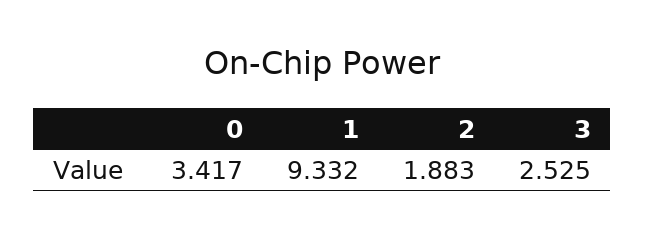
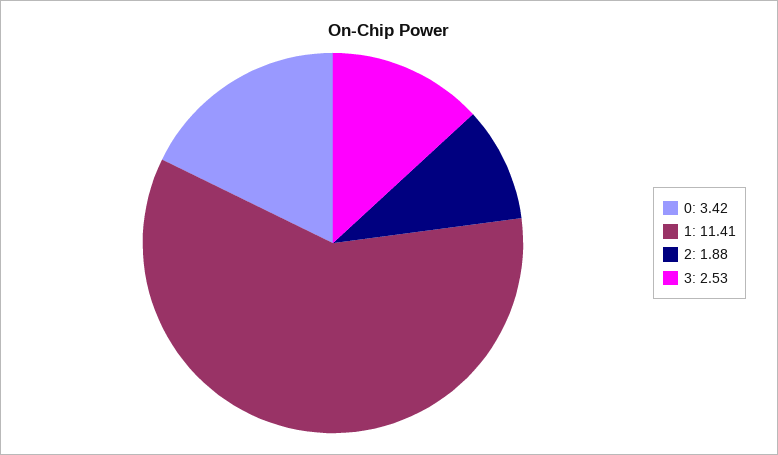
1: 9.332 -> 11.41

